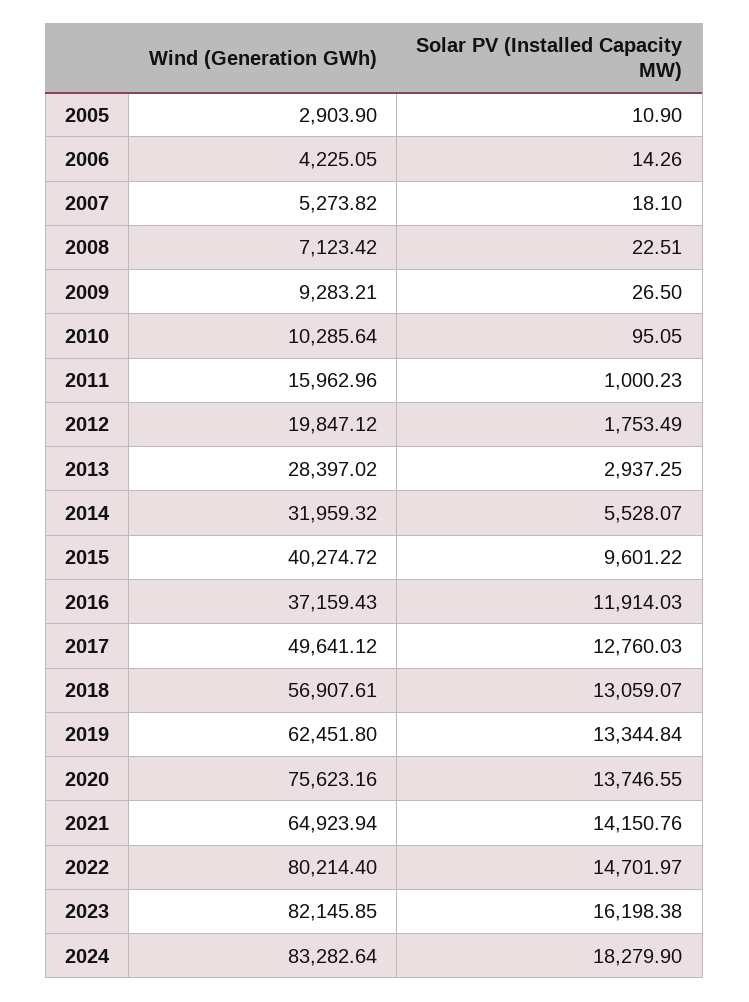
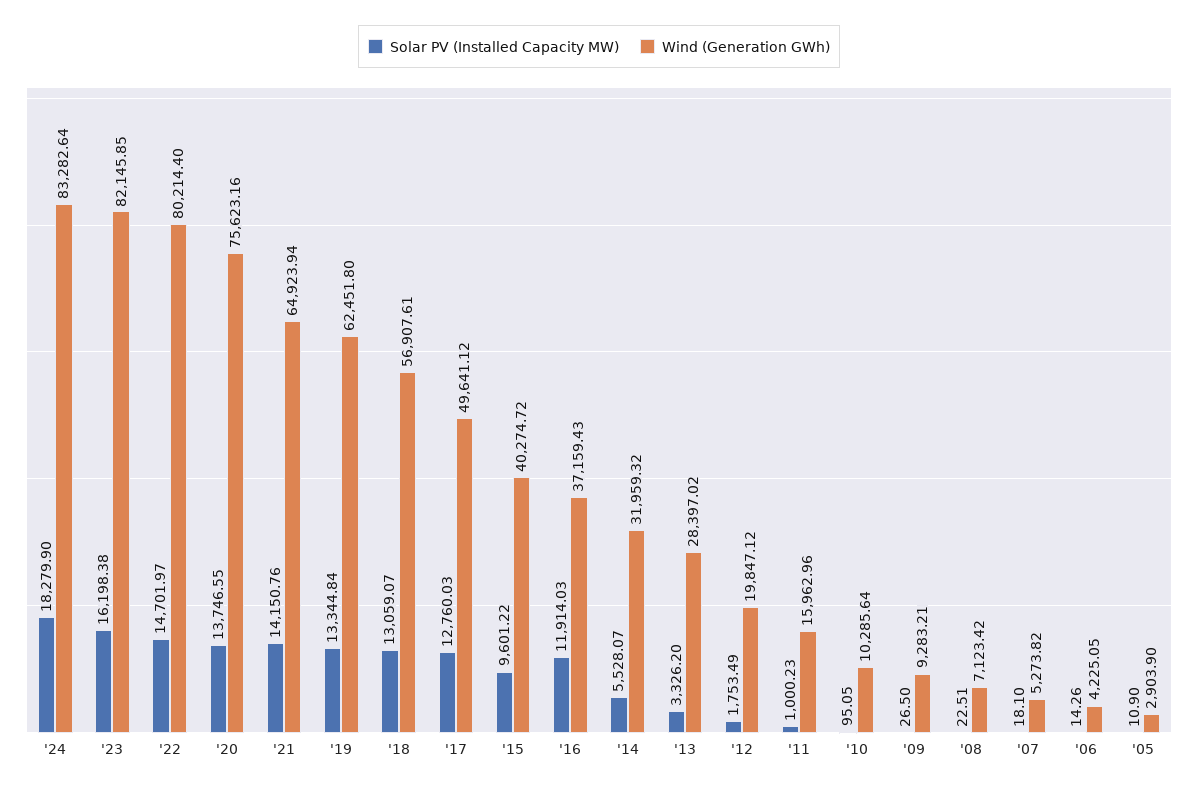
Solar PV (Installed Capacity MW), 2013: 2937.25 -> 3326.2

